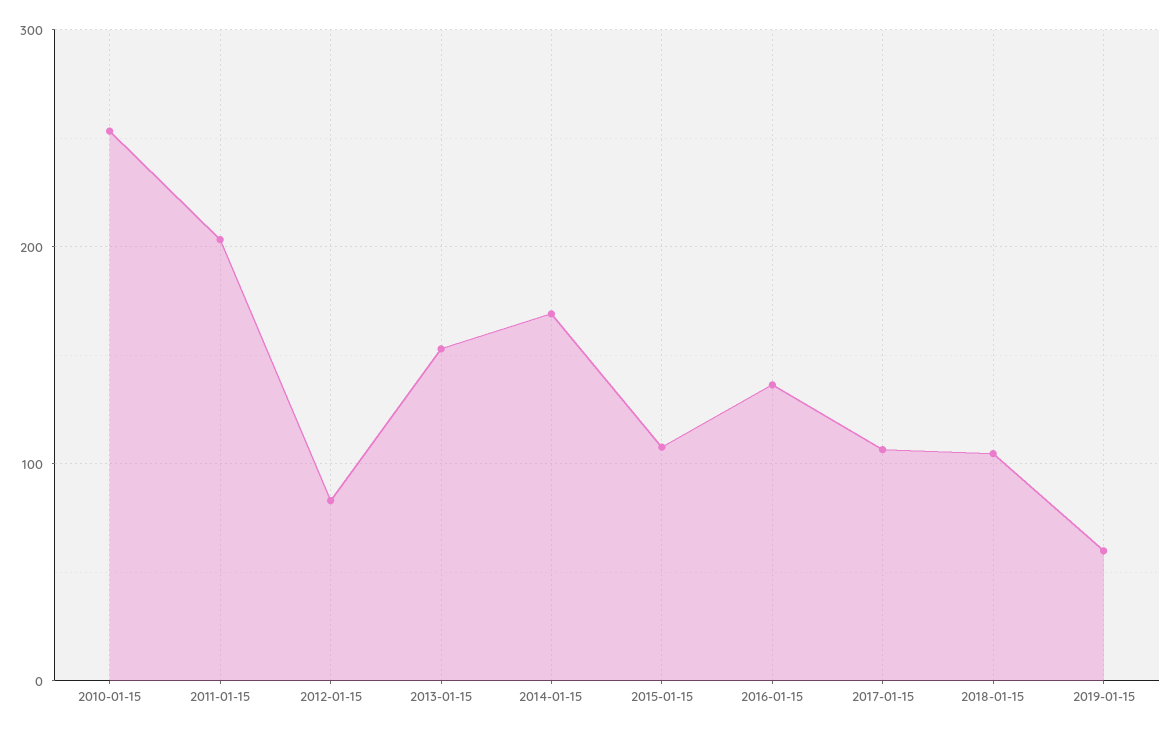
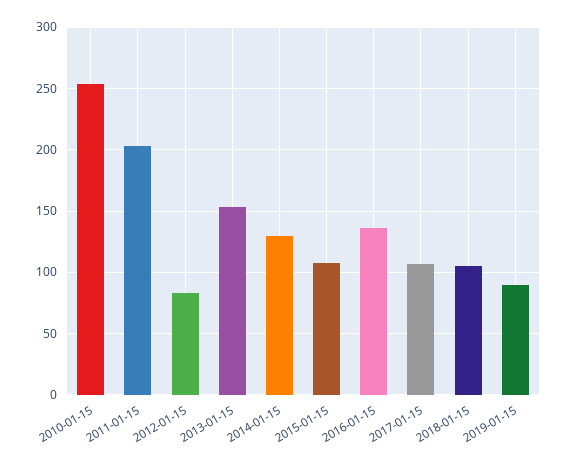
2014-01-15: 170 -> 130
2019-01-15: 60 -> 90

